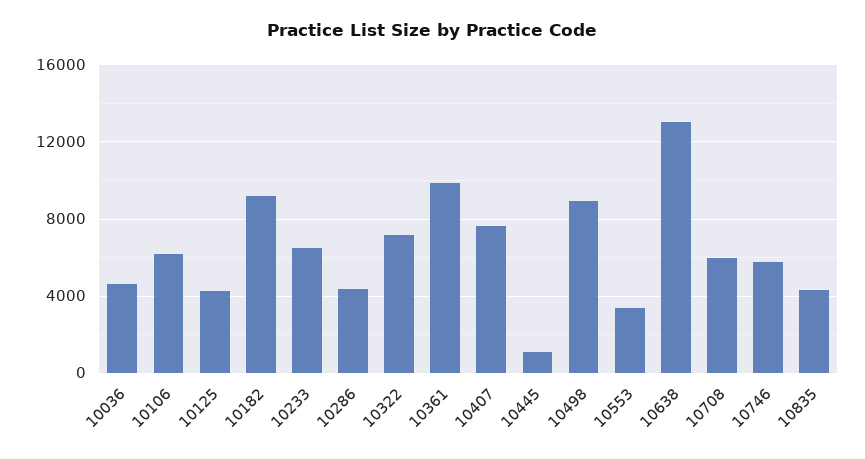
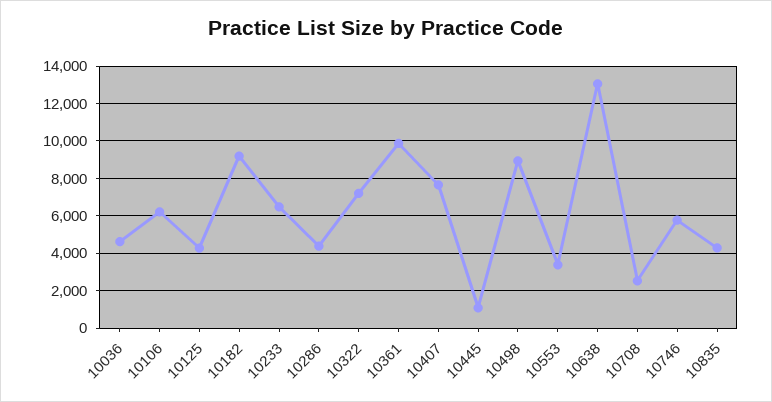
10708: 6000 -> 2500

